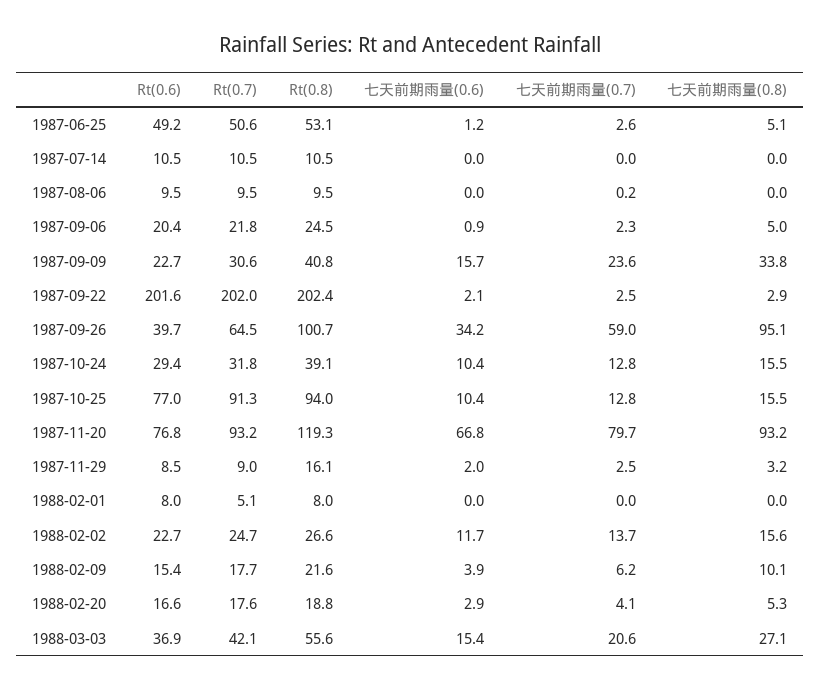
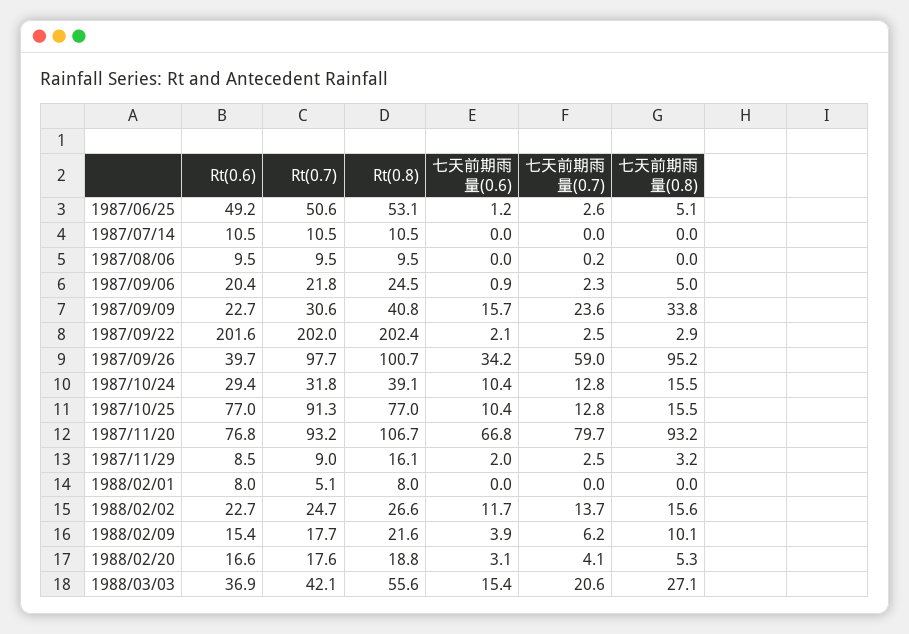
Rt(0.7), 1987-09-26: 64.5 -> 97.7
七天前期雨量(0.8), 1987-09-26: 95.1 -> 95.2
Rt(0.8), 1987-10-25: 94 -> 77
Rt(0.8), 1987-11-20: 119.3 -> 106.7
七天前期雨量(0.6), 1988-02-20: 2.9 -> 3.1

